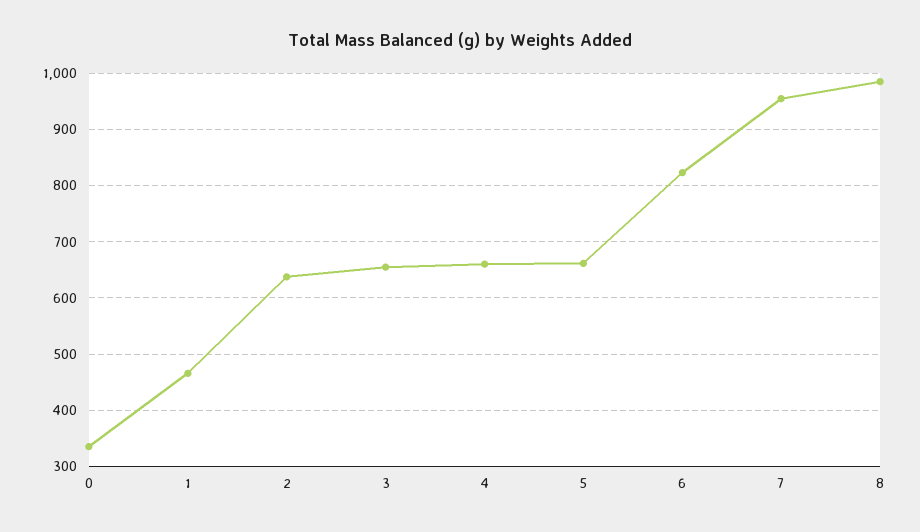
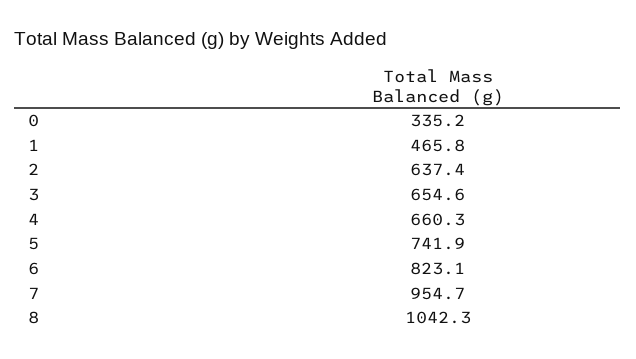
5: 660 -> 741.9
8: 980 -> 1042.3

